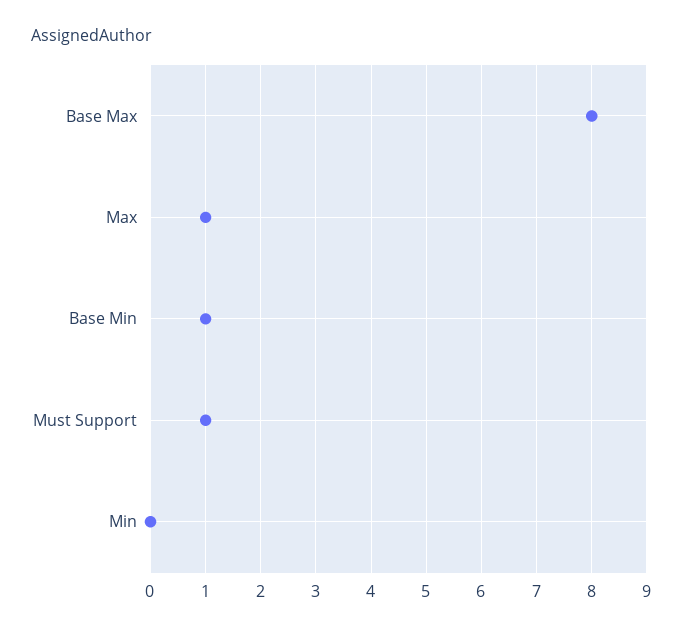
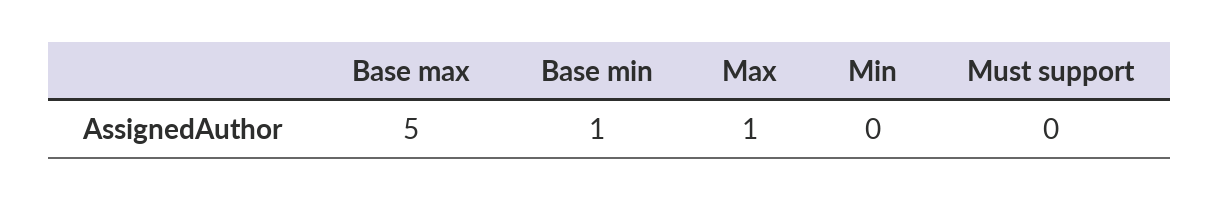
Base Max: 8 -> 5
Must Support: 1 -> 0

